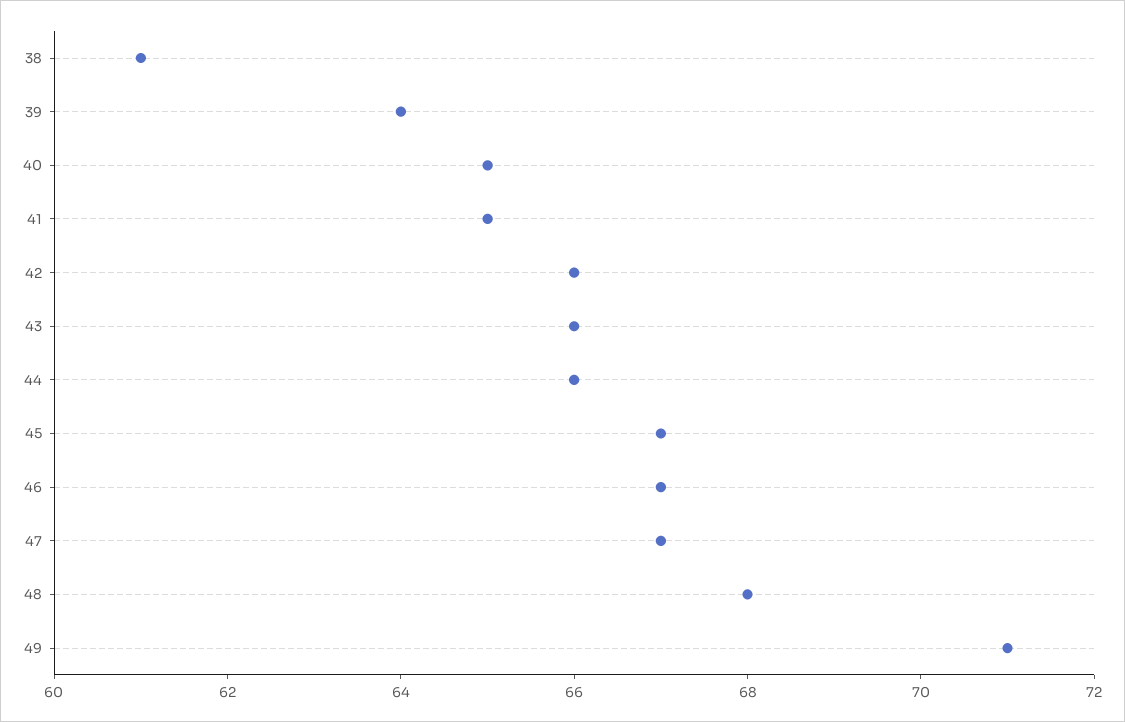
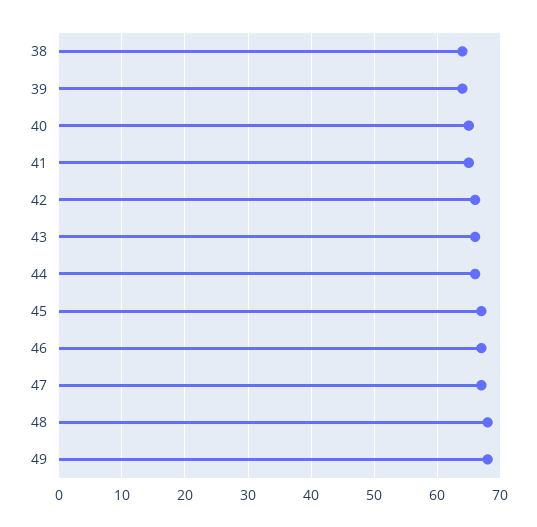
38: 61 -> 64
49: 71 -> 68

